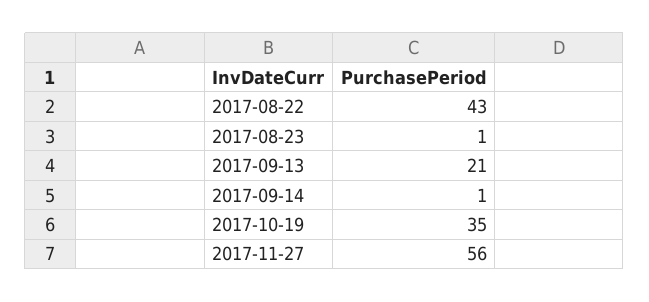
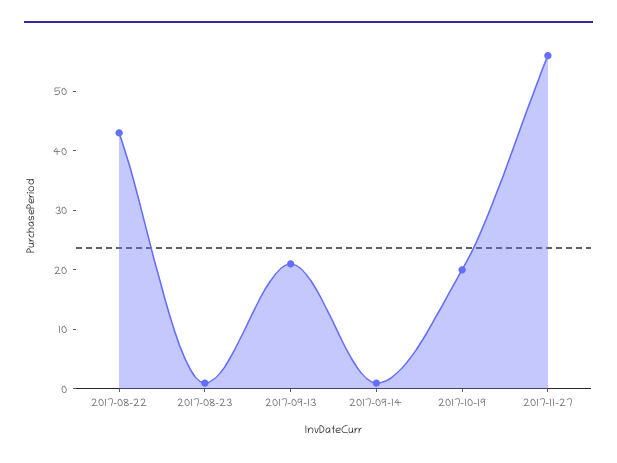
2017-10-19: 35 -> 20

